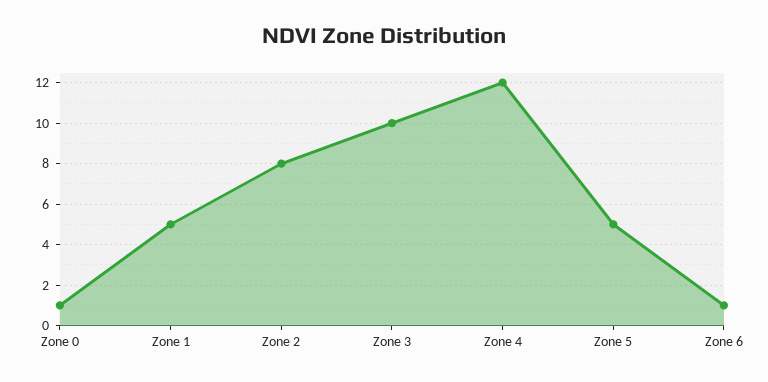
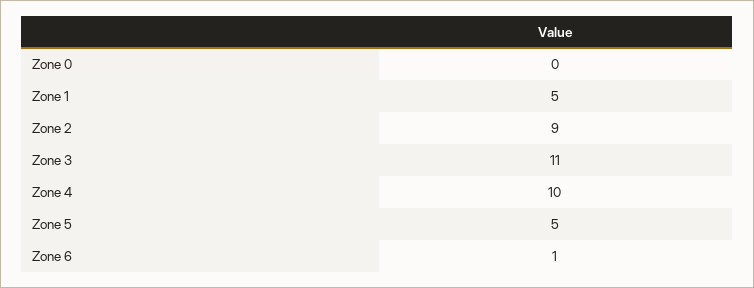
Zone 0: 1 -> 0
Zone 2: 8 -> 9
Zone 3: 10 -> 11
Zone 4: 12 -> 10

